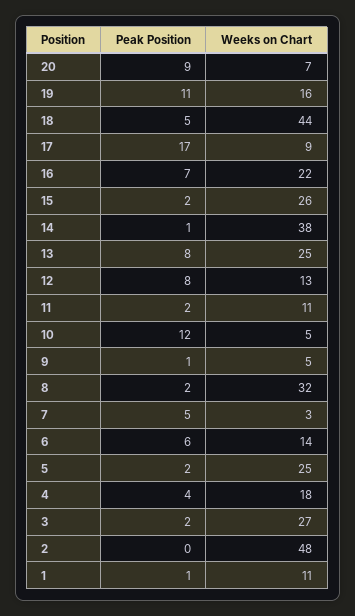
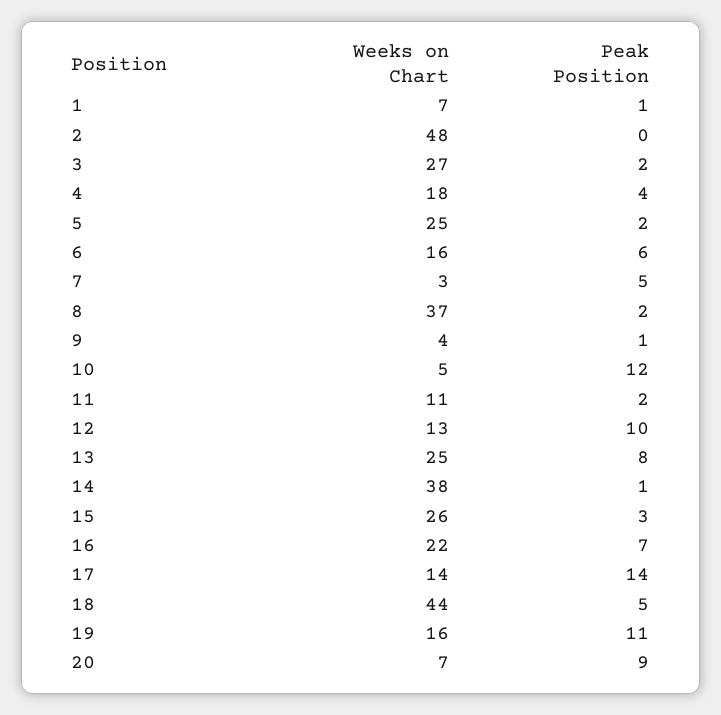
Peak Position, 17: 17 -> 14
Weeks on Chart, 17: 9 -> 14
Peak Position, 15: 2 -> 3
Peak Position, 12: 8 -> 10
Weeks on Chart, 9: 5 -> 4
Weeks on Chart, 8: 32 -> 37
Weeks on Chart, 6: 14 -> 16
Weeks on Chart, 1: 11 -> 7

